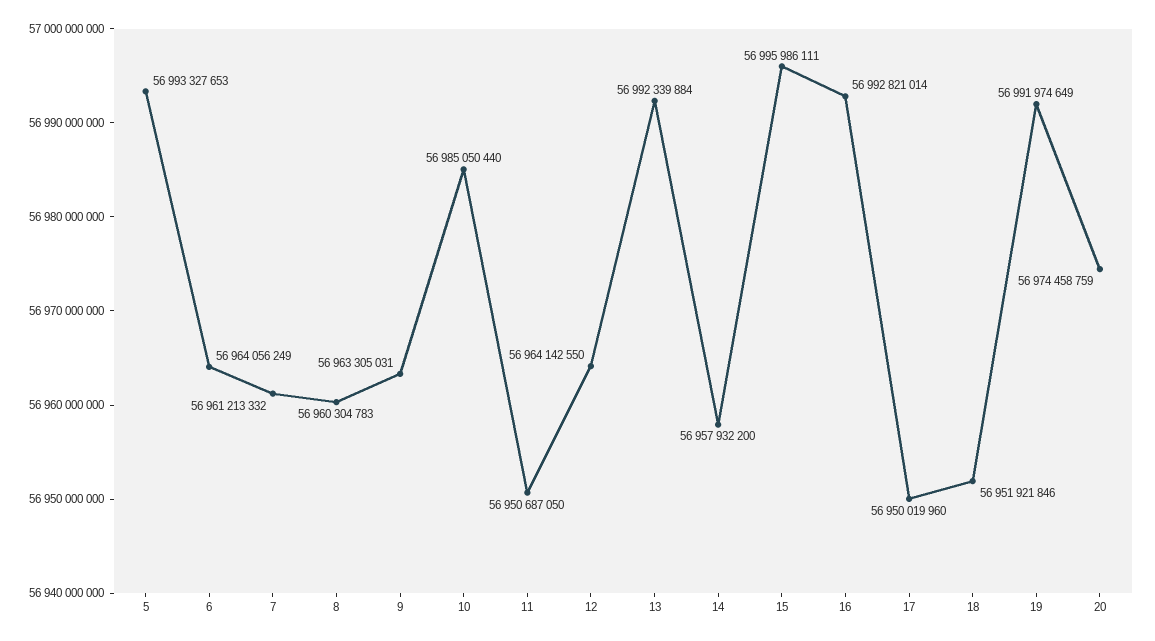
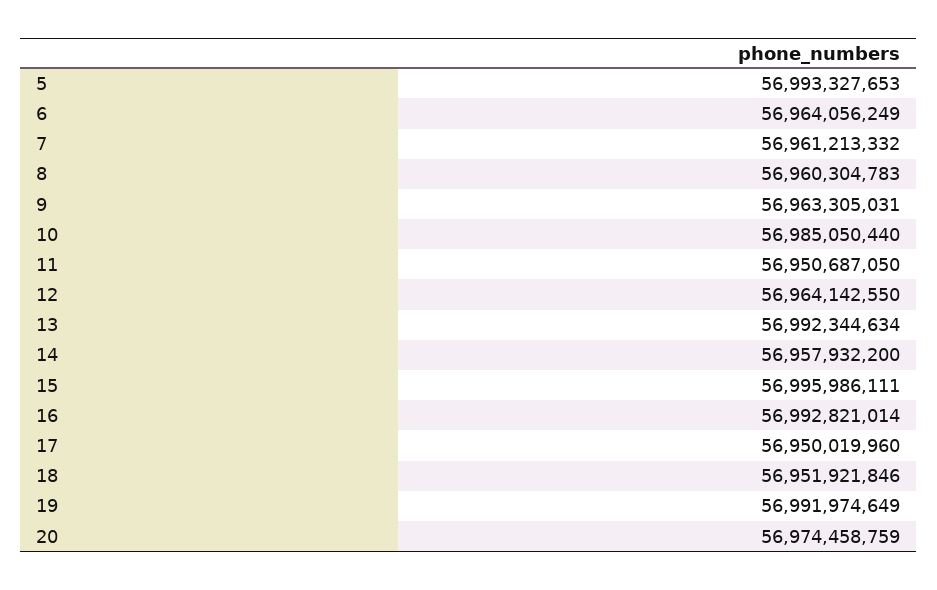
13: 56992339884 -> 56992344634

